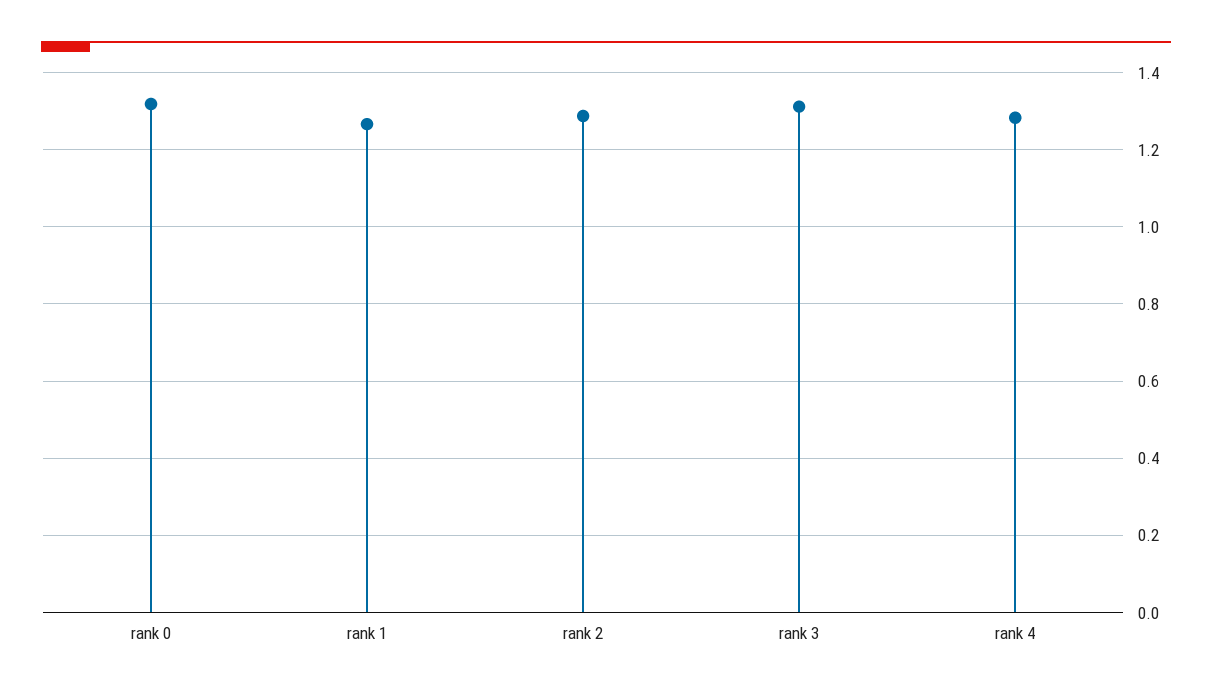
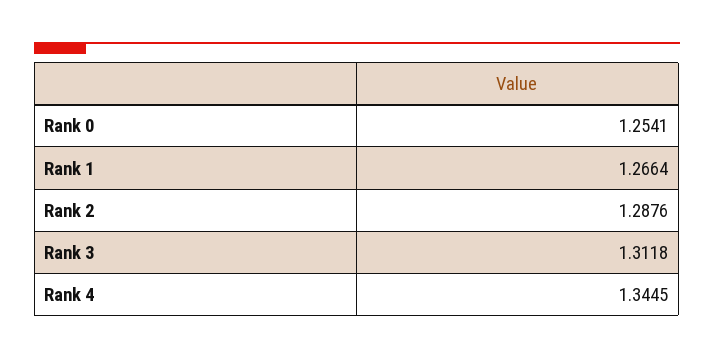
rank 0: 1.32 -> 1.2541
rank 4: 1.28 -> 1.3445

